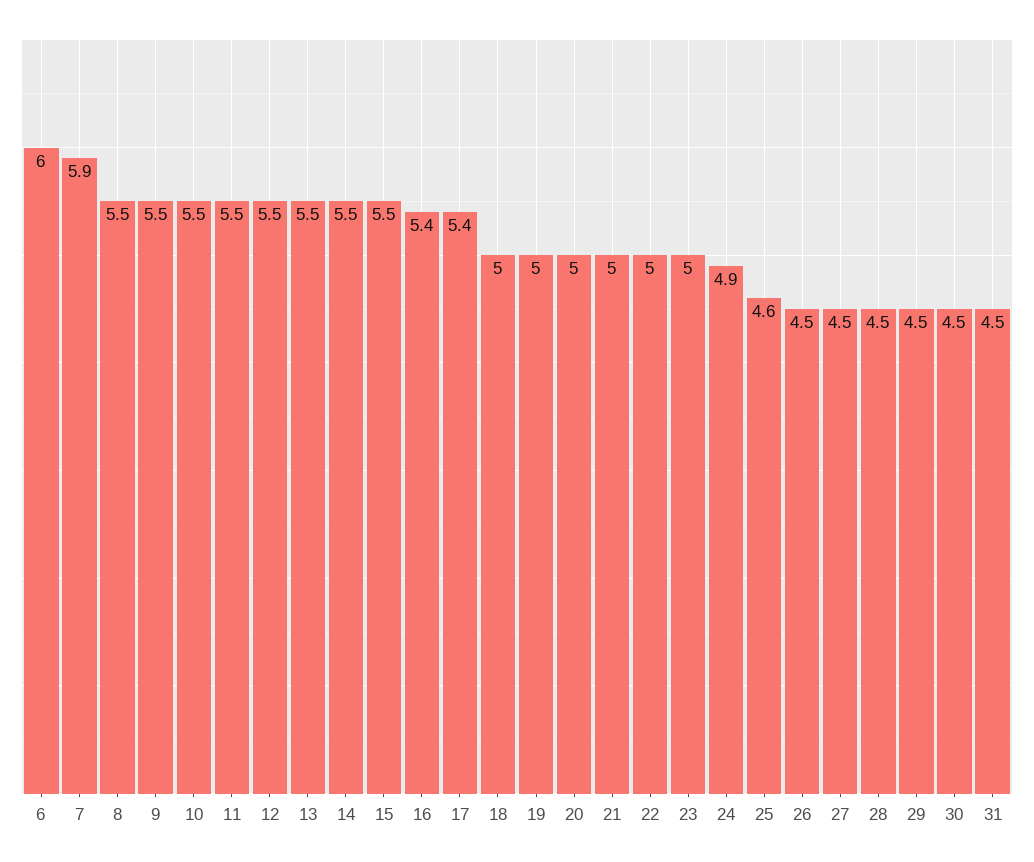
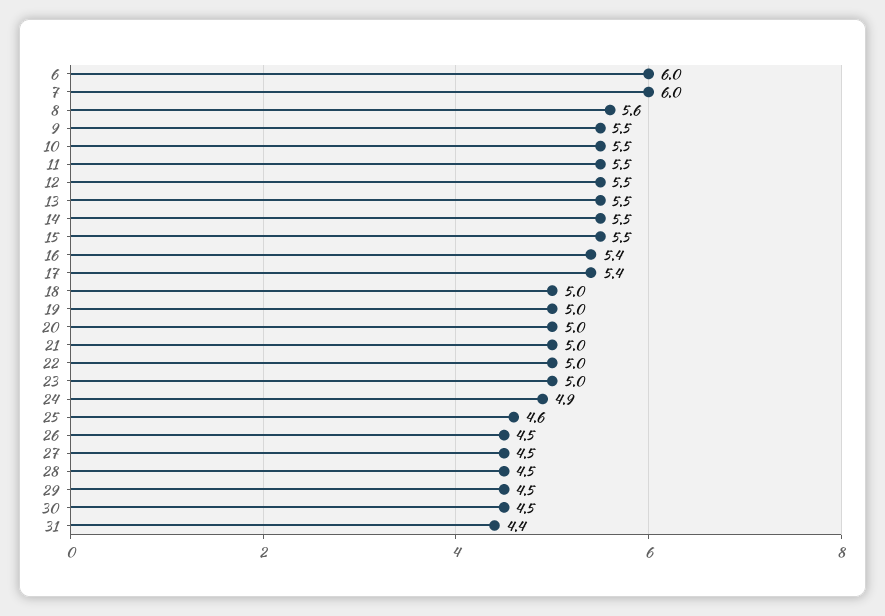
7: 5.9 -> 6
8: 5.5 -> 5.6
31: 4.5 -> 4.4

